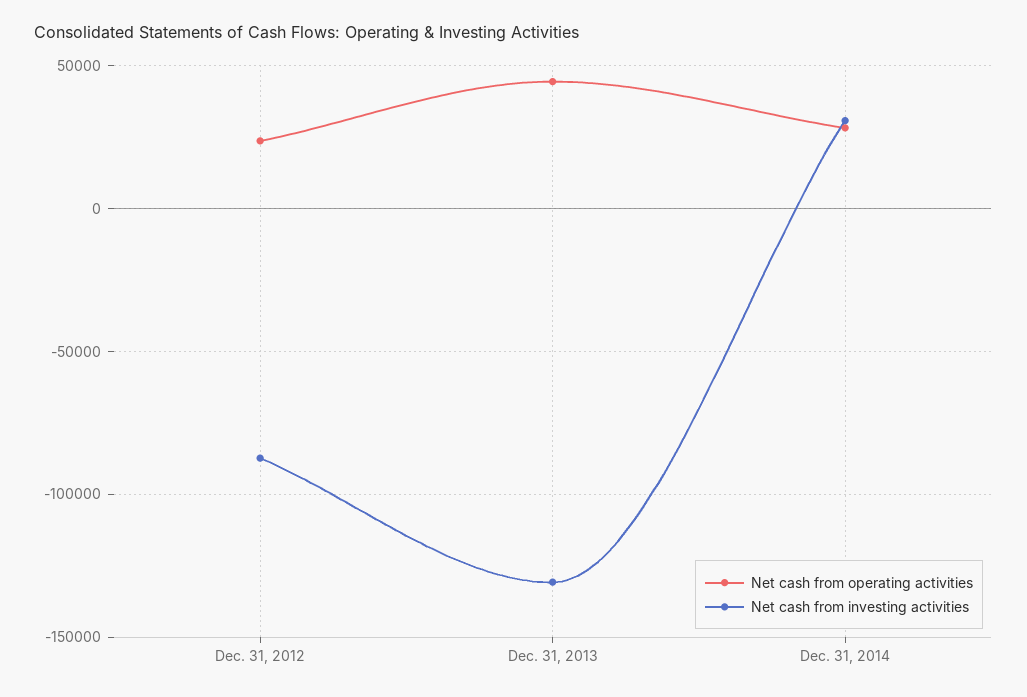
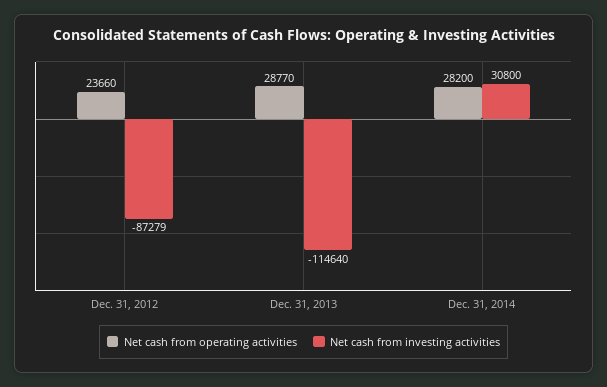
Net cash from operating activities, Dec. 31, 2013: 45000 -> 28770
Net cash from investing activities, Dec. 31, 2013: -130000 -> -114640

